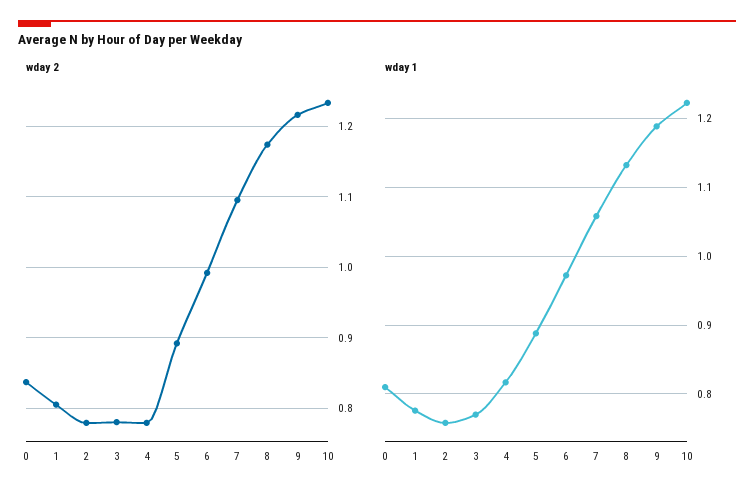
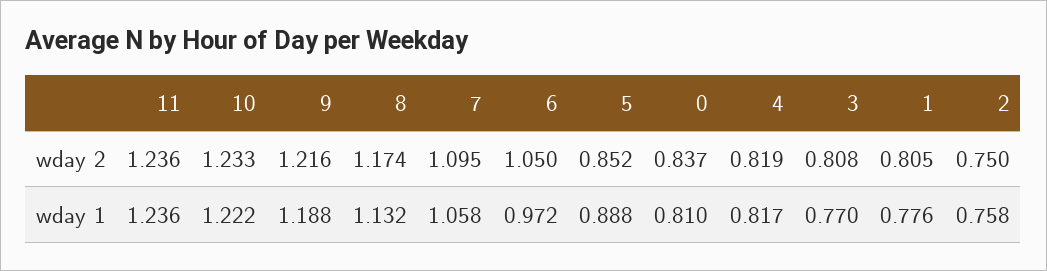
wday 2, 2: 0.78 -> 0.75
wday 2, 3: 0.78 -> 0.808
wday 2, 4: 0.78 -> 0.819
wday 2, 5: 0.89 -> 0.852
wday 2, 6: 0.99 -> 1.05
wday 2, 11: none -> 1.236
wday 1, 11: none -> 1.236

